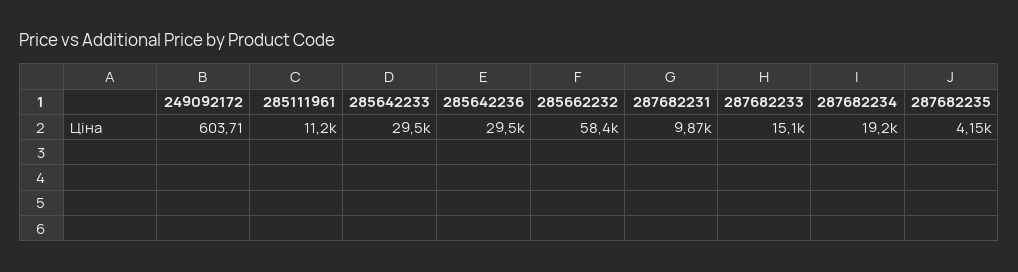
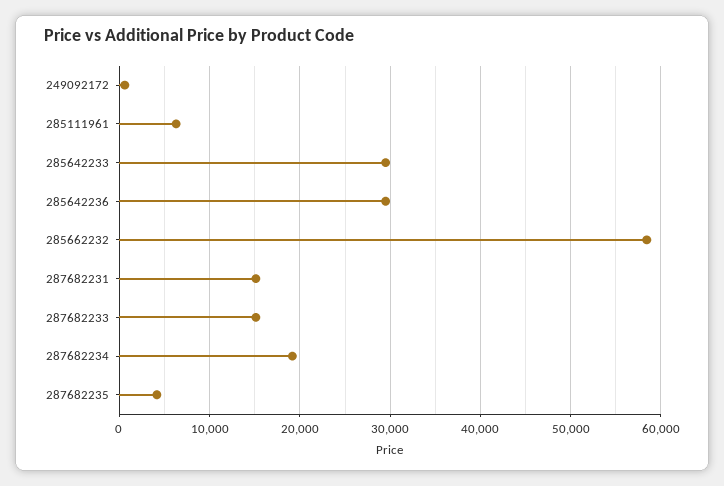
285111961: 11200 -> 6000
287682231: 9870 -> 15000

